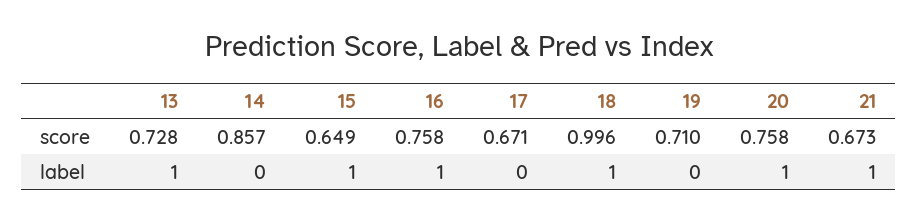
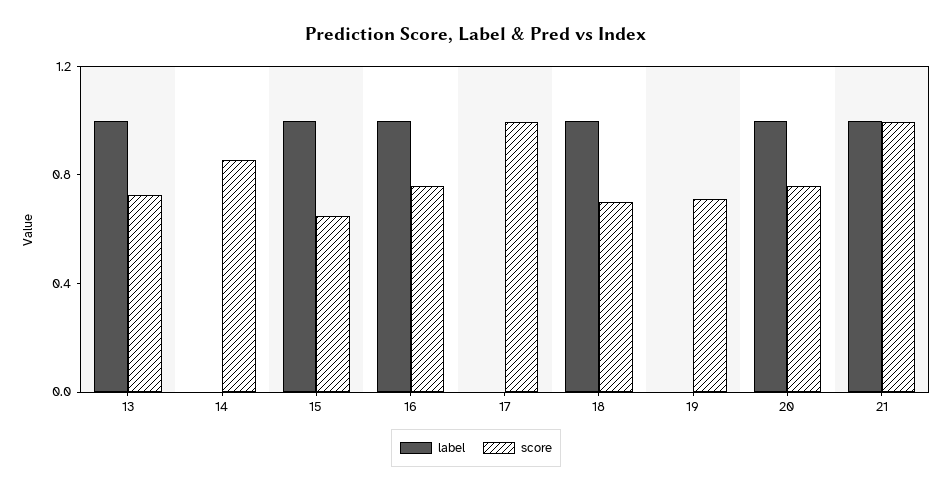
score, 17: 0.671 -> 1
score, 18: 0.996 -> 0.7
score, 21: 0.673 -> 1

